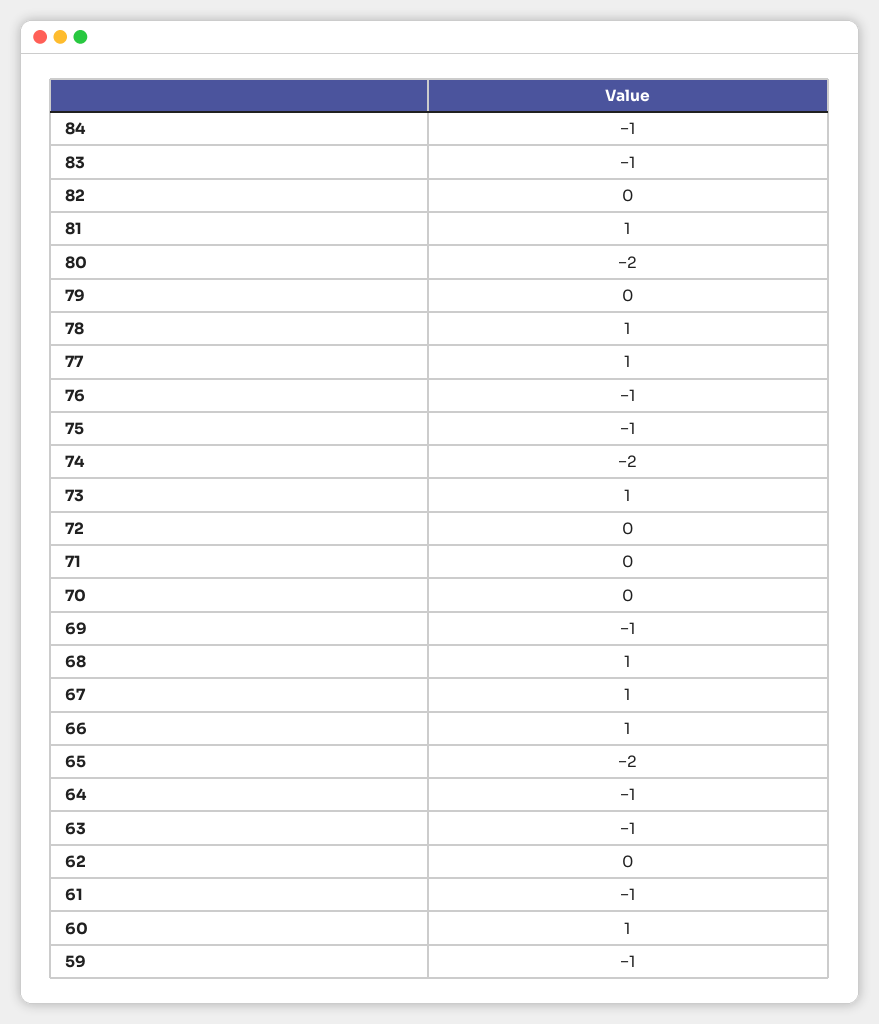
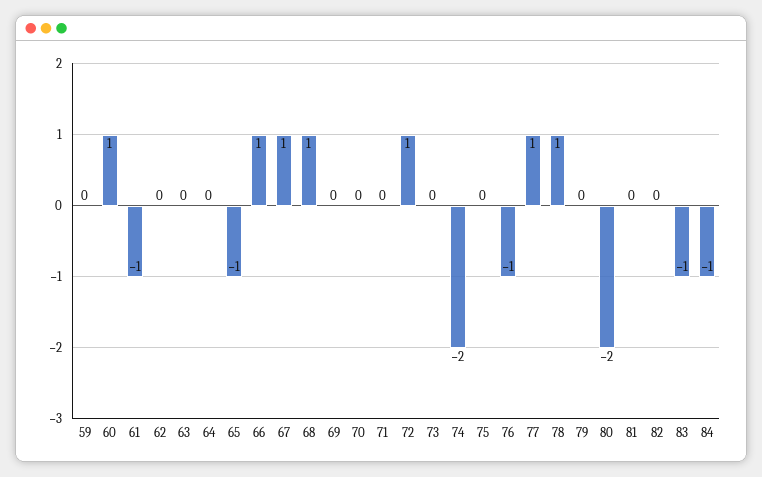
81: 1 -> 0
75: -1 -> 0
73: 1 -> 0
72: 0 -> 1
69: -1 -> 0
65: -2 -> -1
64: -1 -> 0
63: -1 -> 0
59: -1 -> 0

